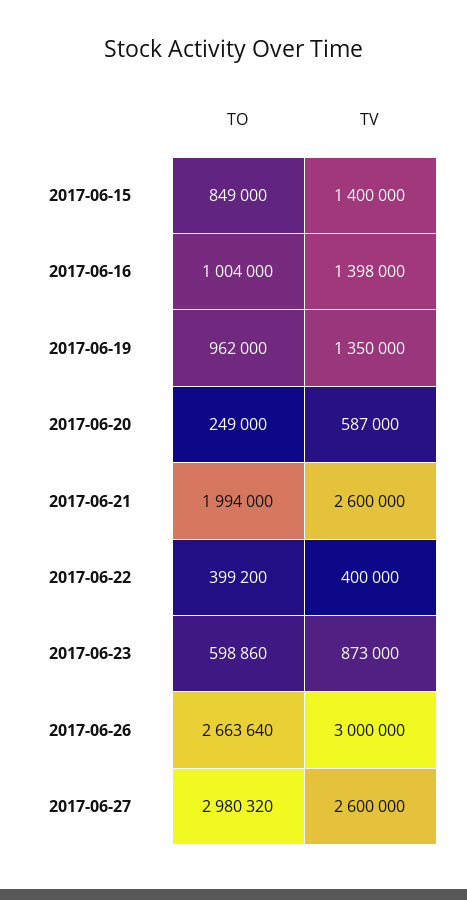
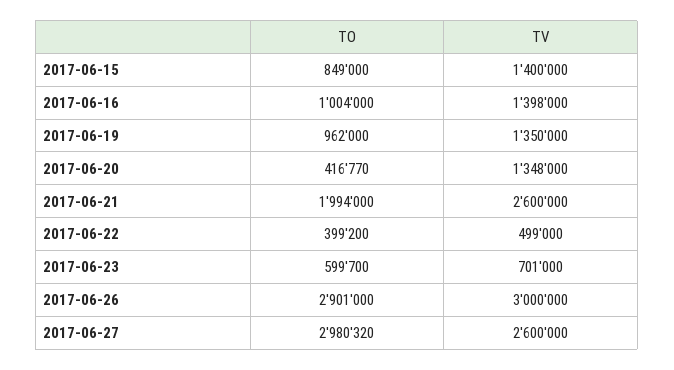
TO, 2017-06-20: 249000 -> 416770
TV, 2017-06-20: 587000 -> 1348000
TV, 2017-06-22: 400000 -> 499000
TO, 2017-06-23: 598860 -> 599700
TV, 2017-06-23: 873000 -> 701000
TO, 2017-06-26: 2663640 -> 2901000

